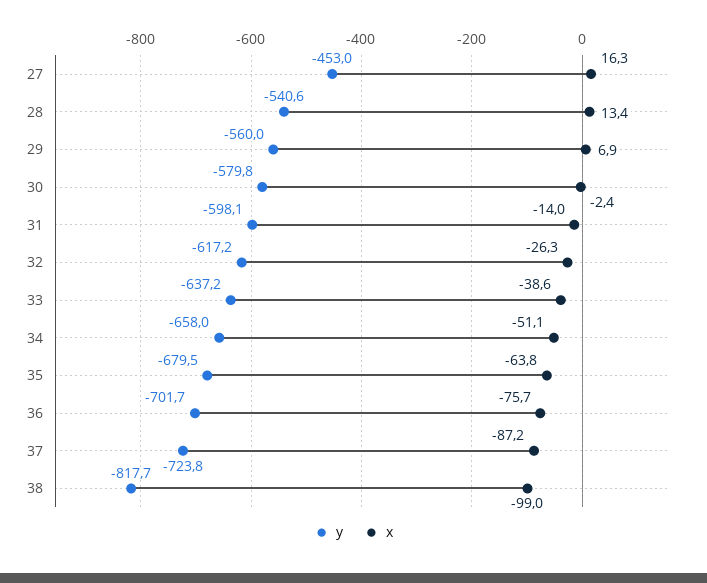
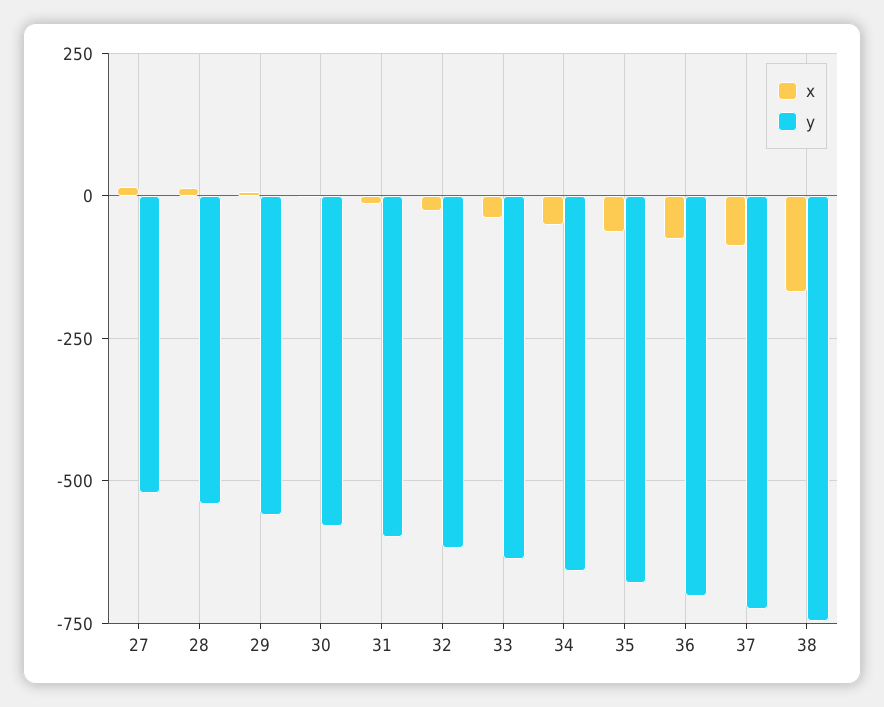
y, 27: -453 -> -525
y, 38: -817.7 -> -750
x, 38: -99 -> -175

